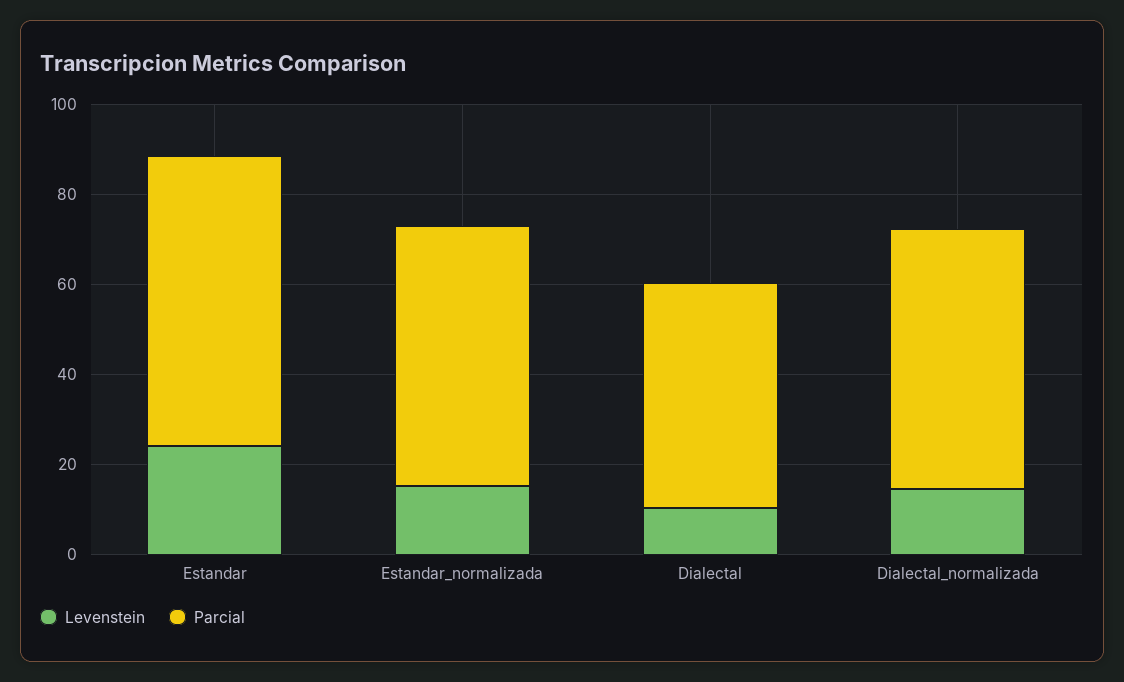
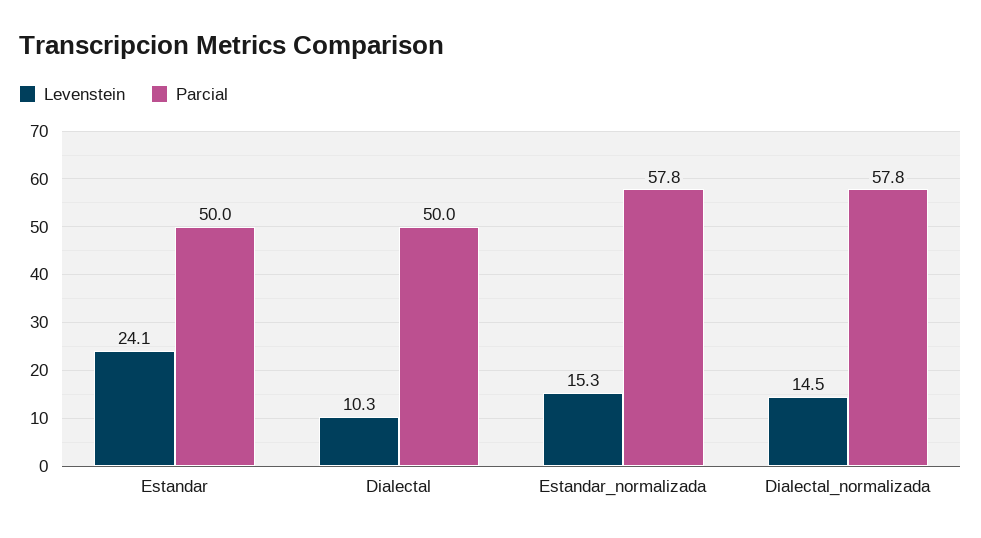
Parcial, Estandar: 65 -> 50

